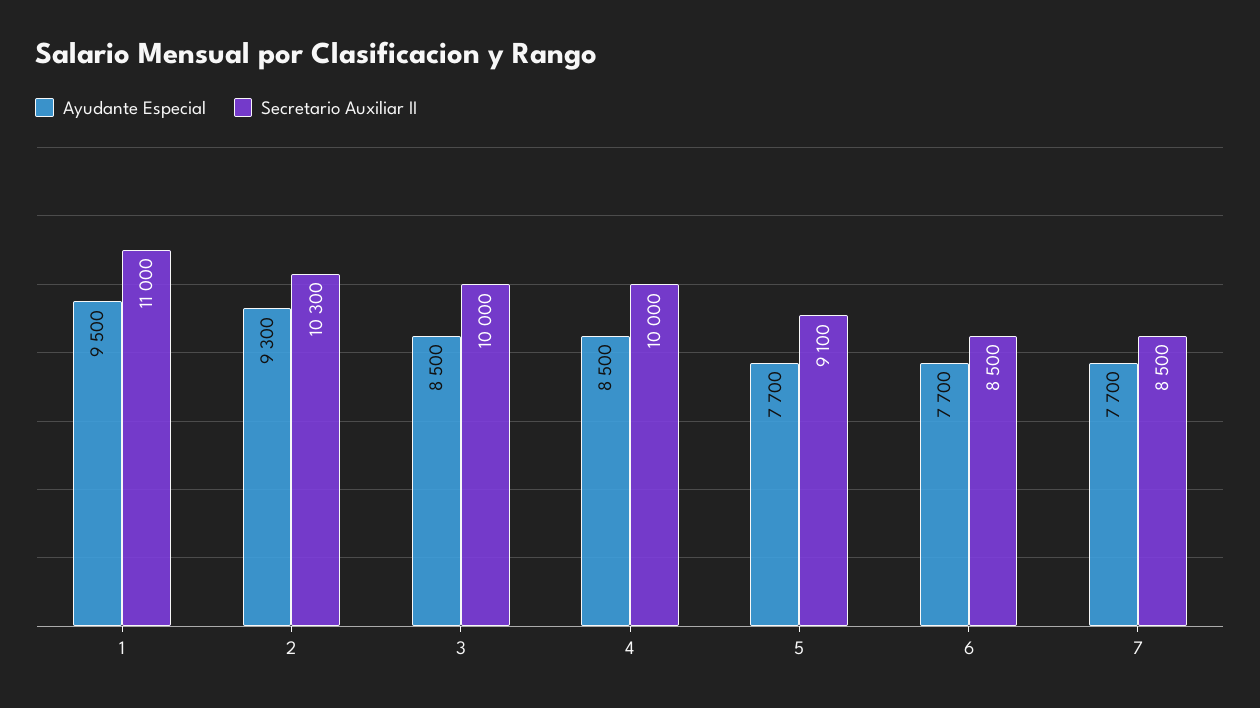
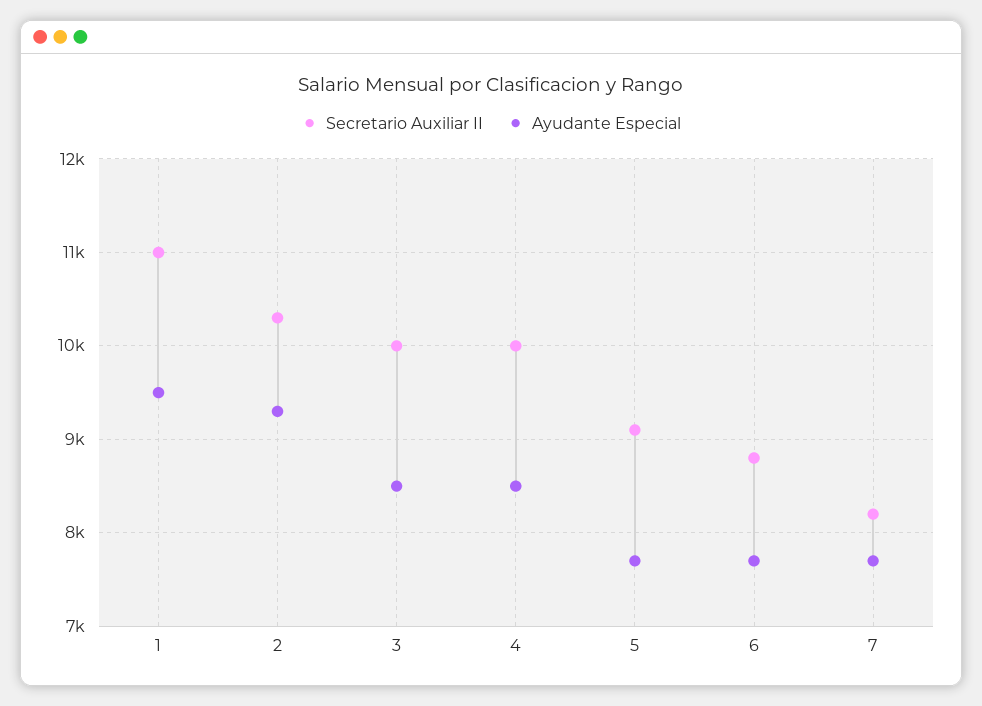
Secretario Auxiliar II, 6: 8500 -> 8800
Secretario Auxiliar II, 7: 8500 -> 8200

